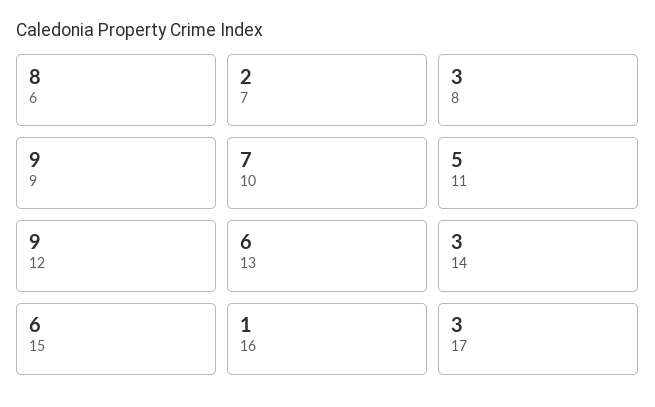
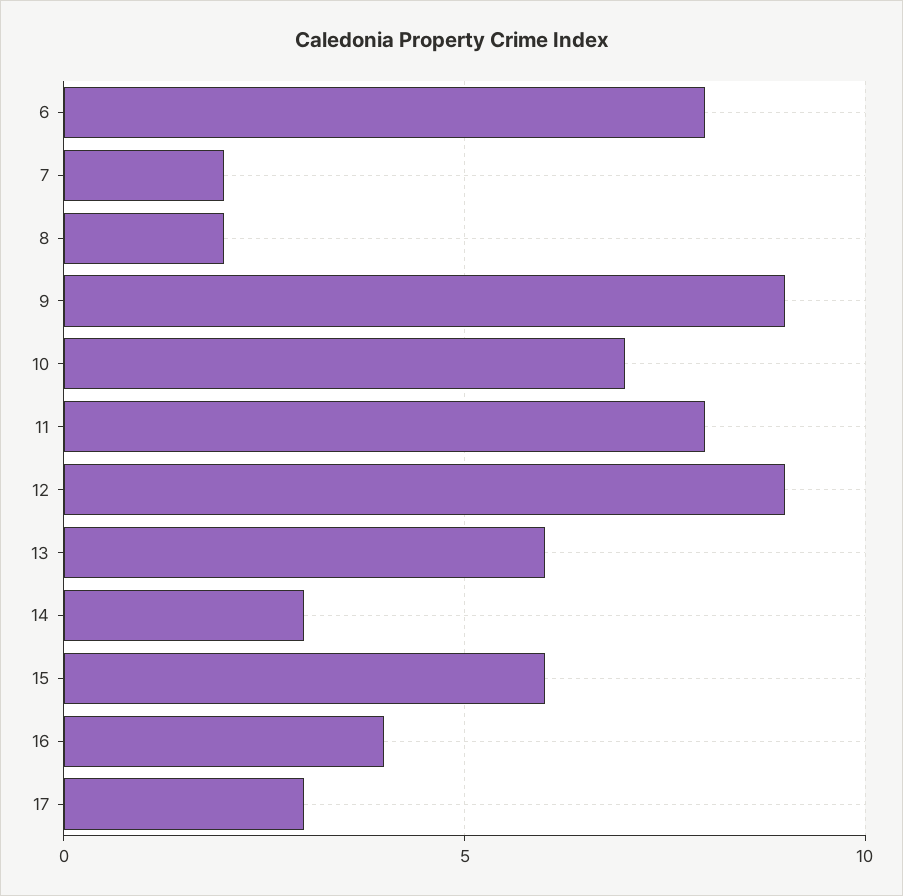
8: 3 -> 2
11: 5 -> 8
16: 1 -> 4

